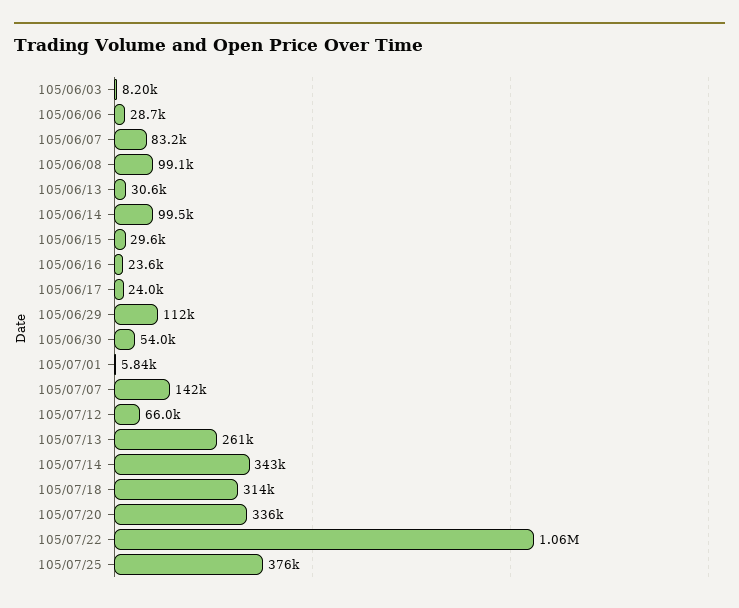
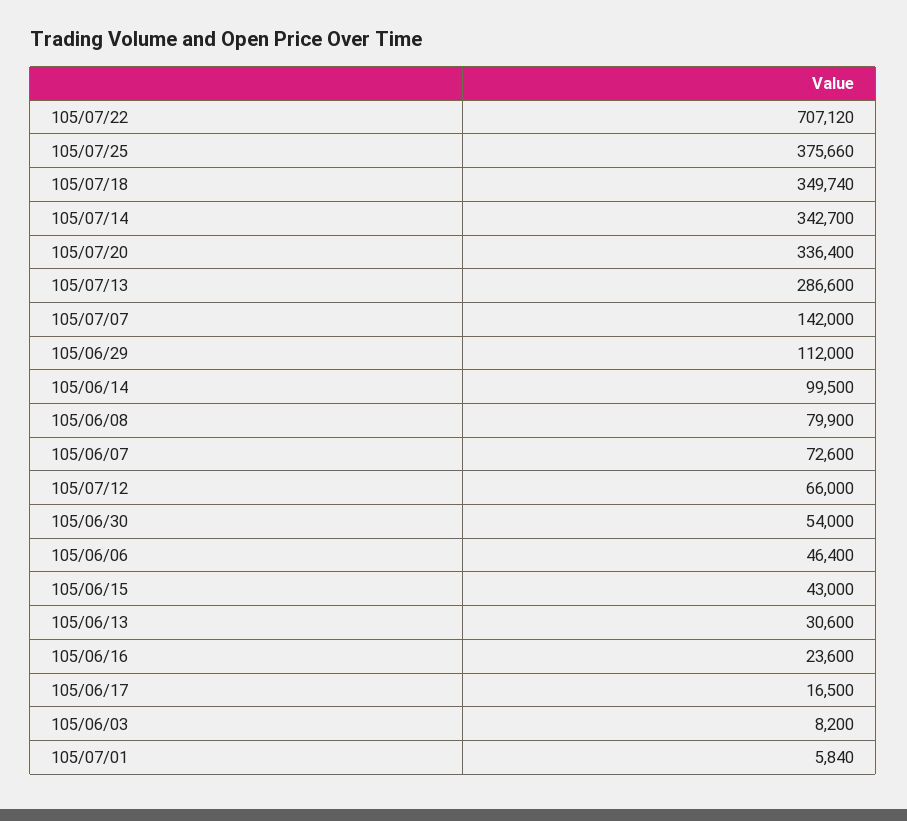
105/06/06: 28700 -> 46400
105/06/07: 83200 -> 72600
105/06/08: 99100 -> 79900
105/06/15: 29600 -> 43000
105/06/17: 24000 -> 16500
105/07/13: 261000 -> 286600
105/07/18: 314000 -> 349740
105/07/22: 1060000 -> 707120

